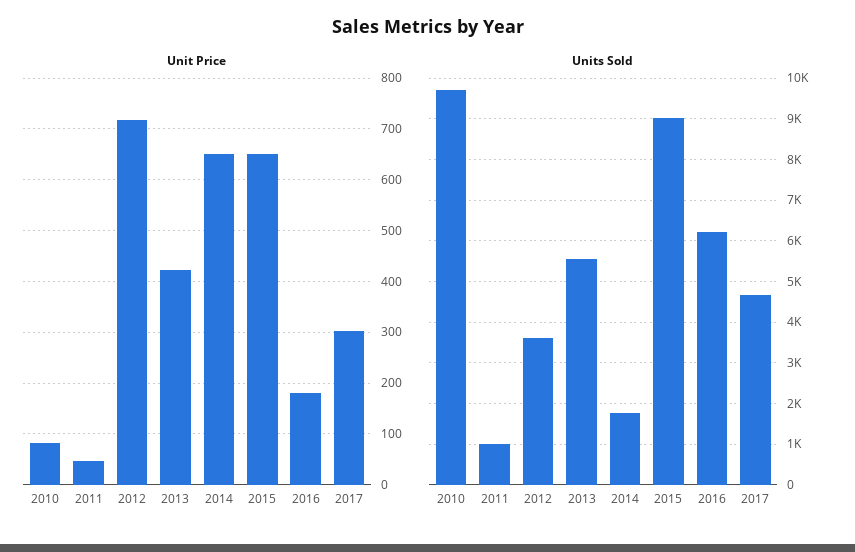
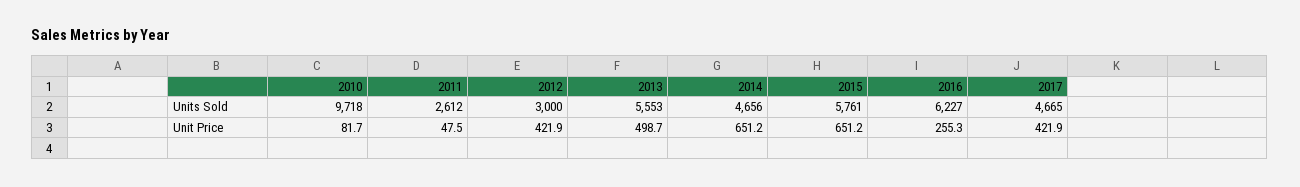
Unit Price, 2012: 720 -> 421.9
Unit Price, 2013: 420 -> 498.7
Unit Price, 2016: 180 -> 255.3
Unit Price, 2017: 300 -> 421.9
Units Sold, 2011: 1000 -> 2612
Units Sold, 2012: 3600 -> 3000
Units Sold, 2014: 1800 -> 4656
Units Sold, 2015: 9000 -> 5761

